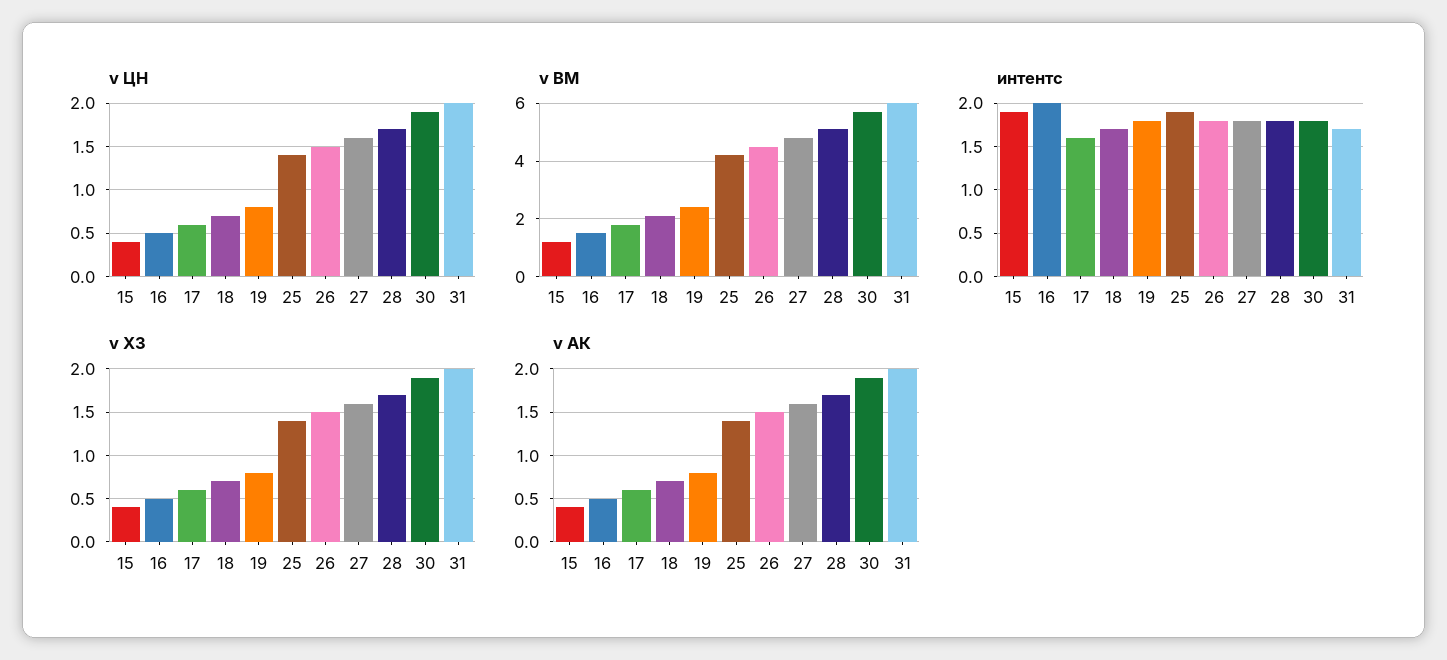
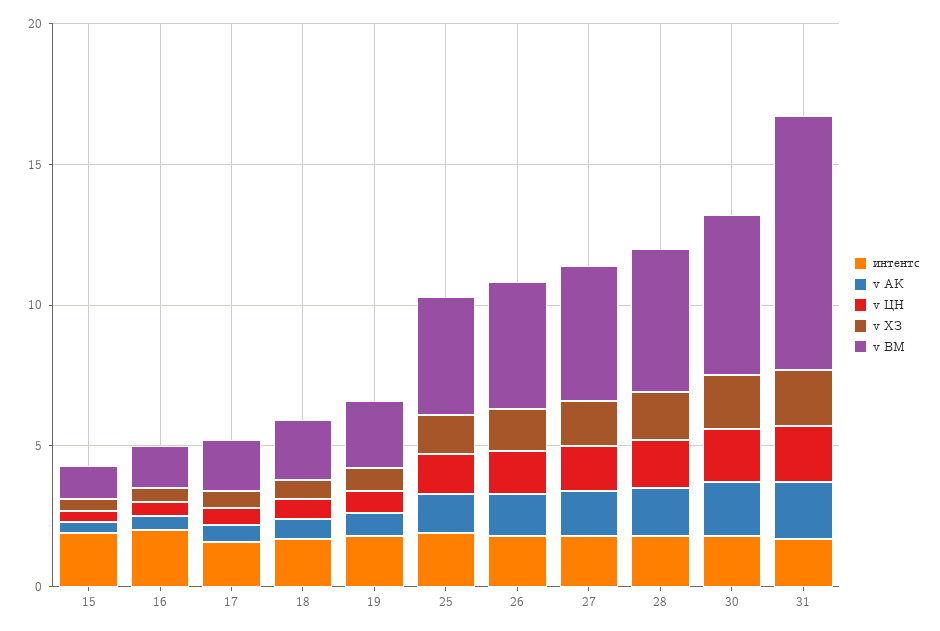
v ВМ, 31: 6 -> 9

